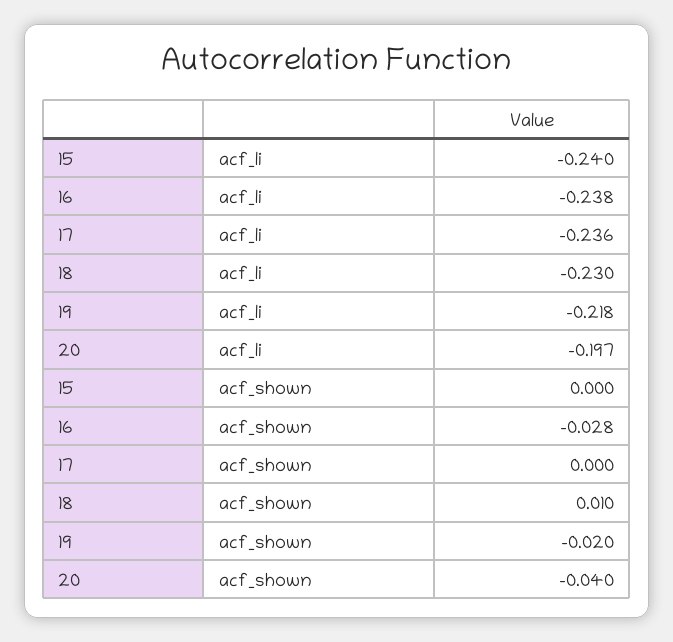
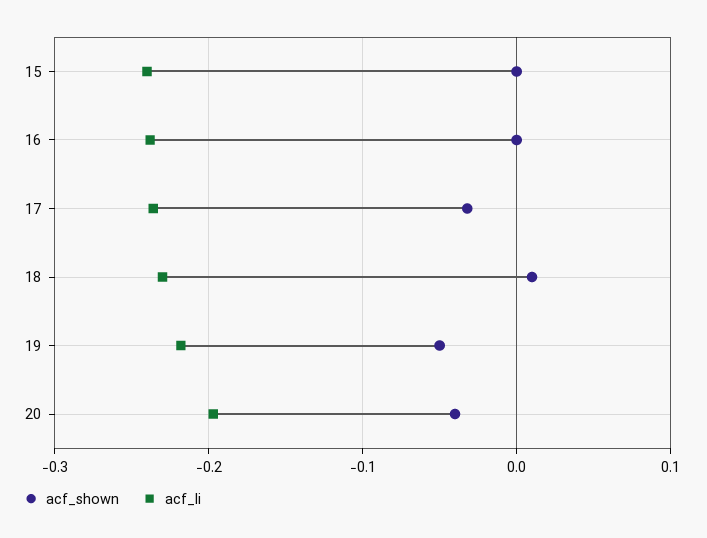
acf_shown, 16: -0.028 -> 0
acf_shown, 17: 0 -> -0.03
acf_shown, 19: -0.02 -> -0.05

